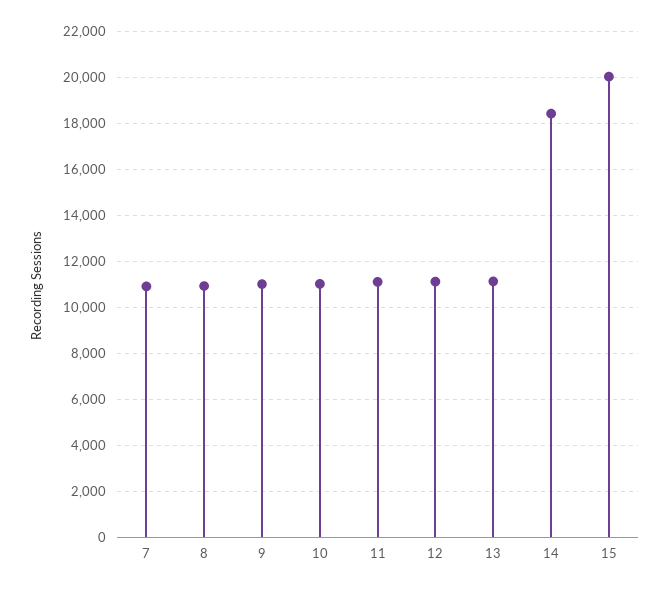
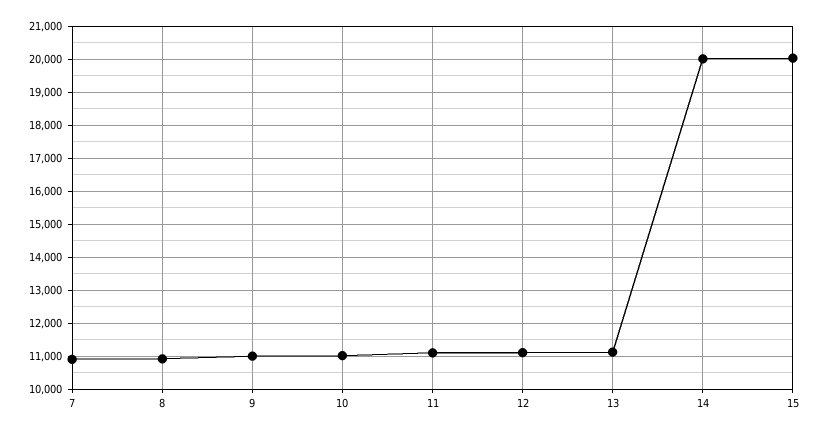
14: 18500 -> 20000

